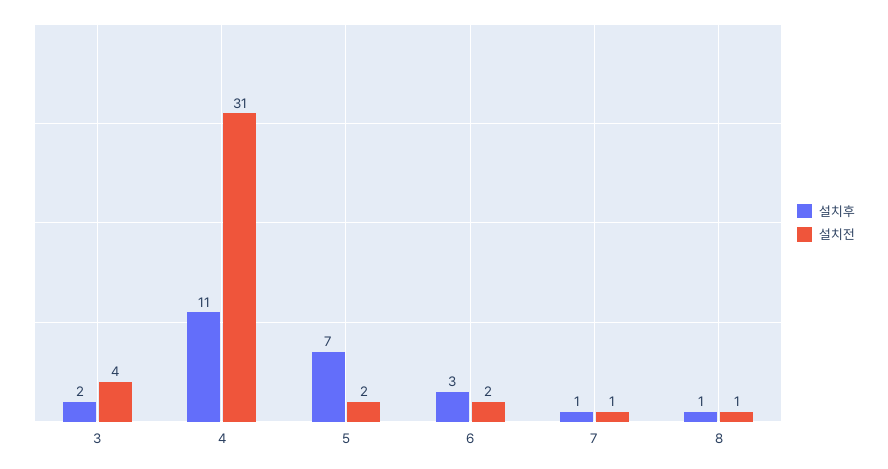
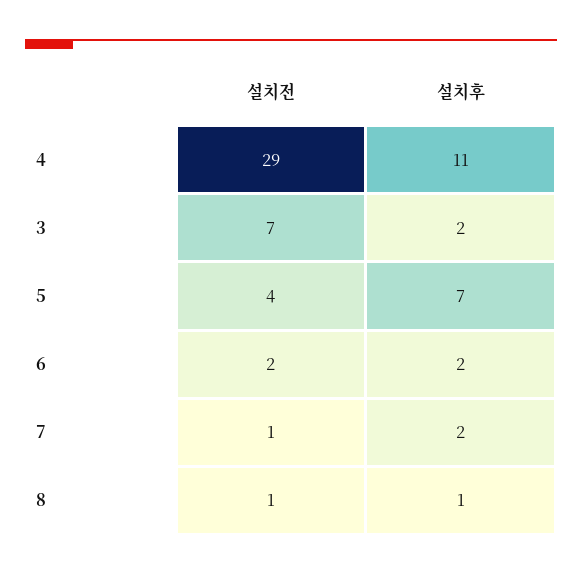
설치전, 3: 4 -> 7
설치전, 4: 31 -> 29
설치전, 5: 2 -> 4
설치후, 6: 3 -> 2
설치후, 7: 1 -> 2

